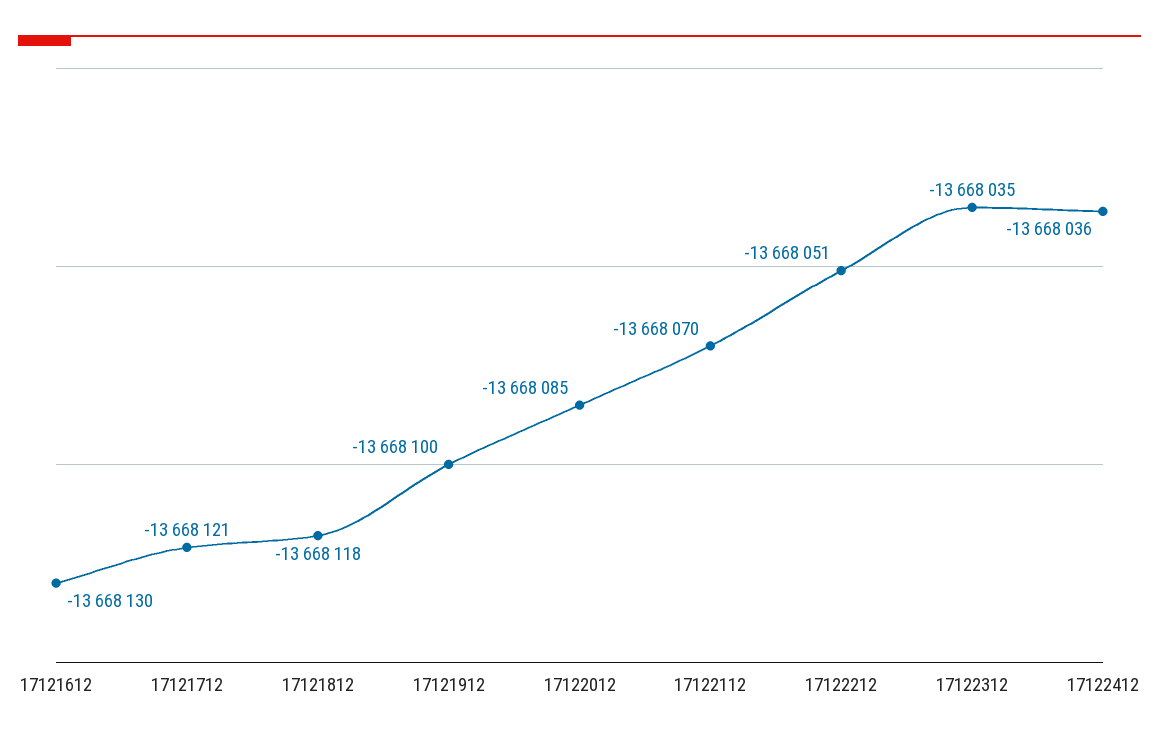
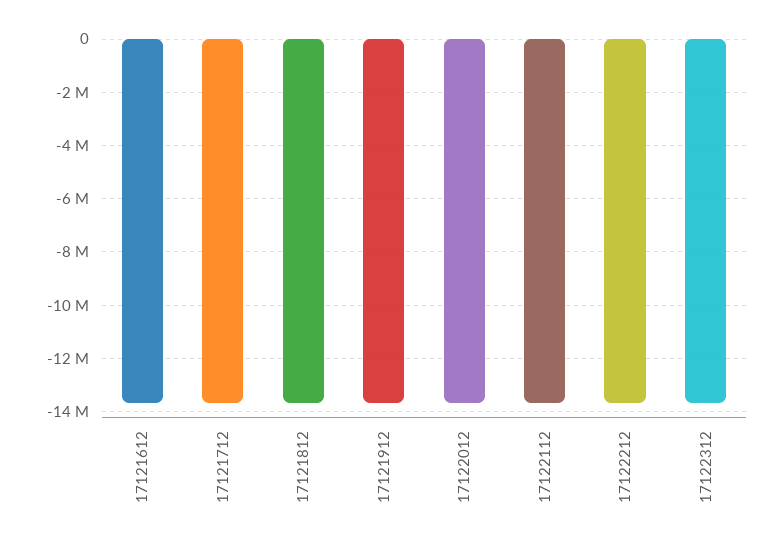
17122412: -13668036 -> none

